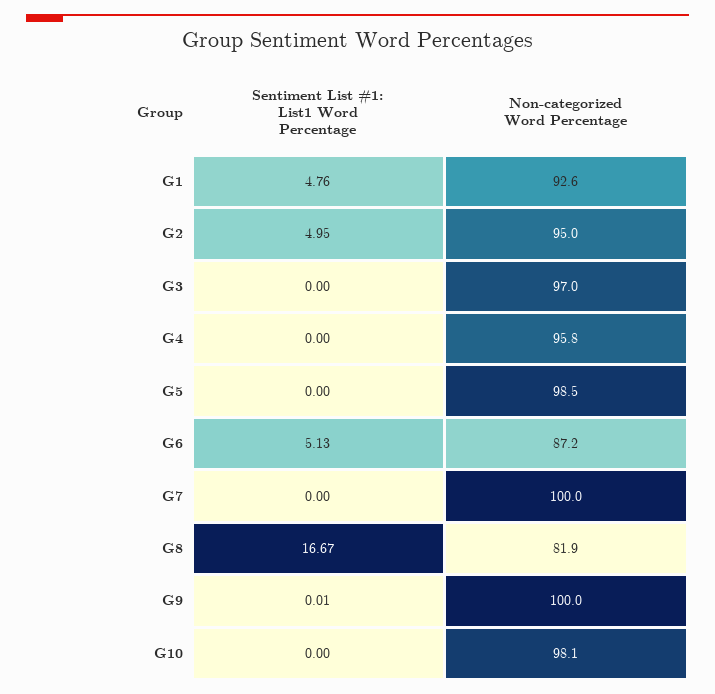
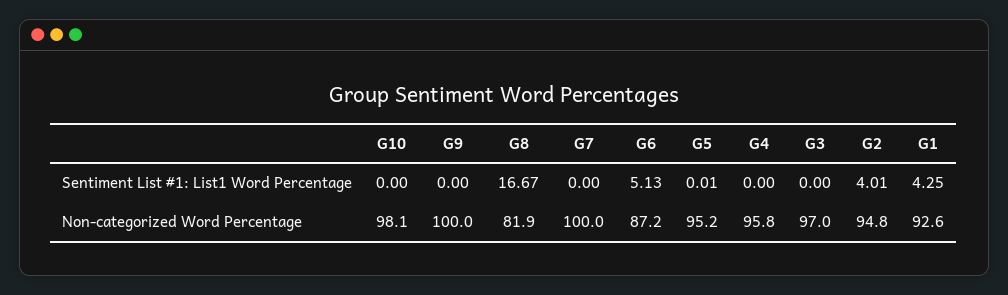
Sentiment List #1: List1 Word Percentage, G1: 4.76 -> 4.25
Sentiment List #1: List1 Word Percentage, G2: 4.95 -> 4.01
Non-categorized Word Percentage, G2: 95 -> 94.8
Sentiment List #1: List1 Word Percentage, G5: 0 -> 0.01
Non-categorized Word Percentage, G5: 98.5 -> 95.2
Sentiment List #1: List1 Word Percentage, G9: 0.01 -> 0

